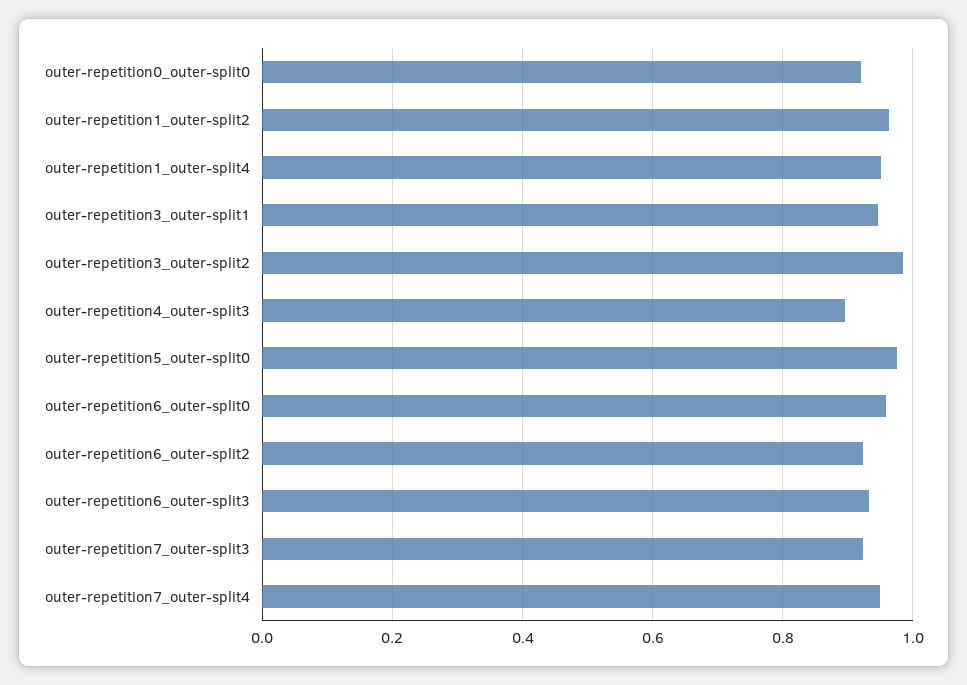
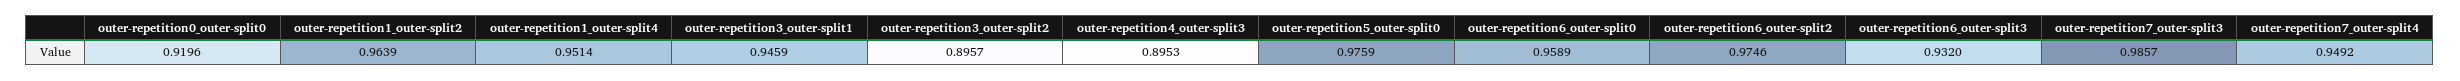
outer-repetition3_outer-split2: 0.98 -> 0.8957
outer-repetition6_outer-split2: 0.92 -> 0.9746
outer-repetition7_outer-split3: 0.92 -> 0.9857

